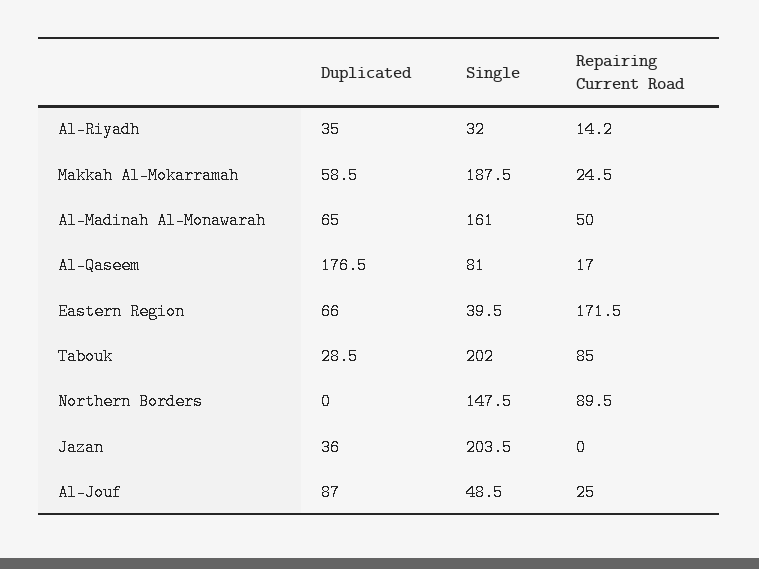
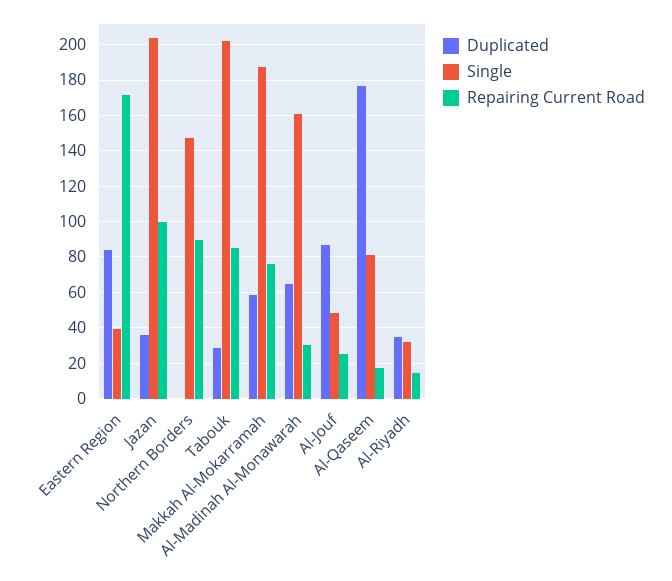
Repairing Current Road, Makkah Al-Mokarramah: 24.5 -> 75
Repairing Current Road, Al-Madinah Al-Monawarah: 50 -> 30
Duplicated, Eastern Region: 66 -> 85
Repairing Current Road, Jazan: 0 -> 100

